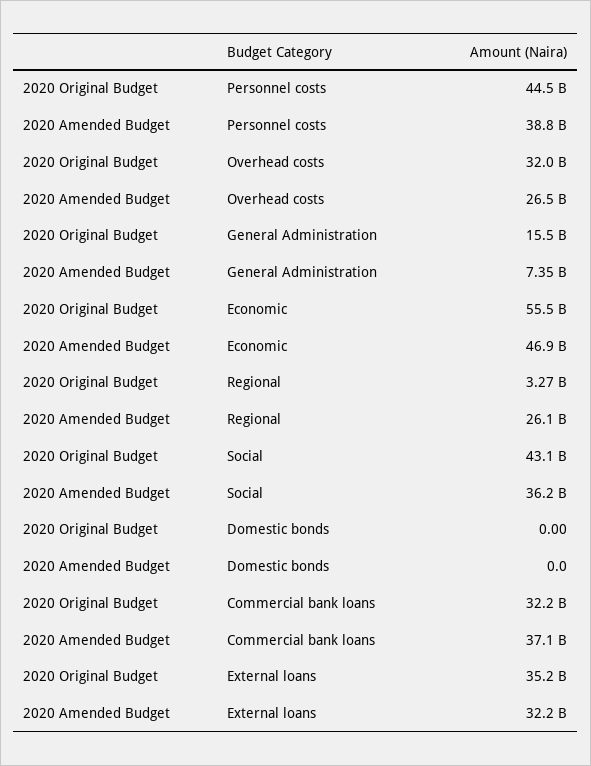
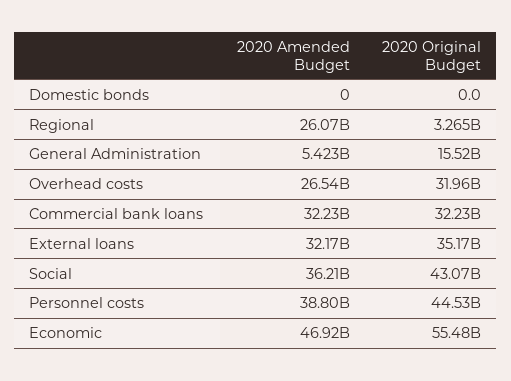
2020 Amended Budget, General Administration: 7350000000 -> 5423000000
2020 Amended Budget, Commercial bank loans: 37100000000 -> 32230000000

